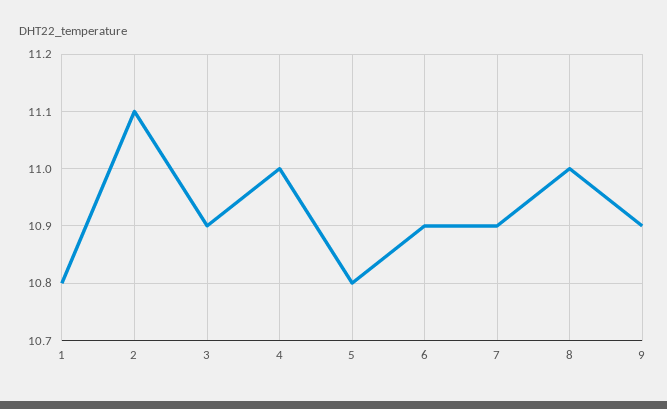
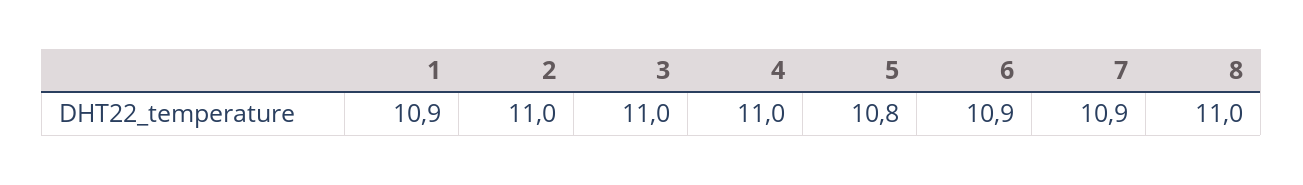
1: 10.8 -> 10.9
2: 11.1 -> 11
3: 10.9 -> 11
9: 10.9 -> none

